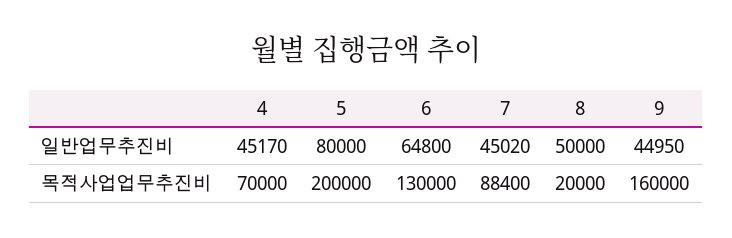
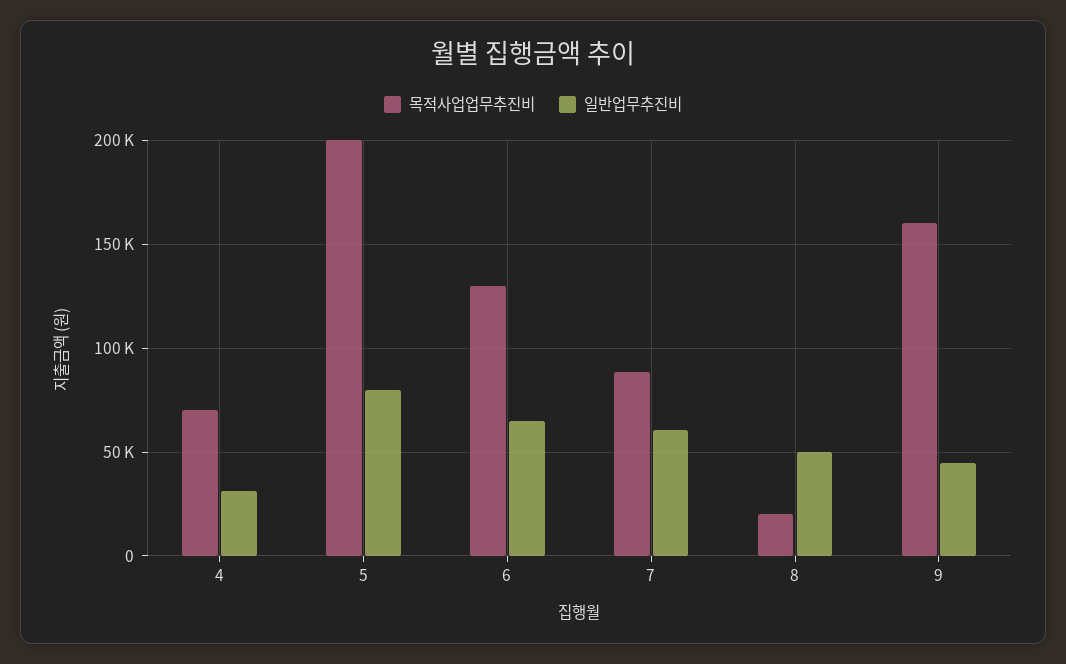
일반업무추진비, 4: 45170 -> 30000
일반업무추진비, 7: 45020 -> 60000

